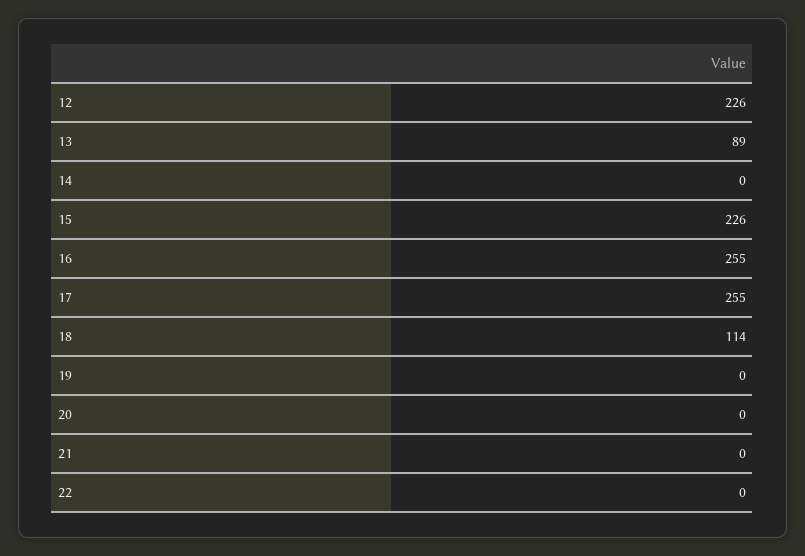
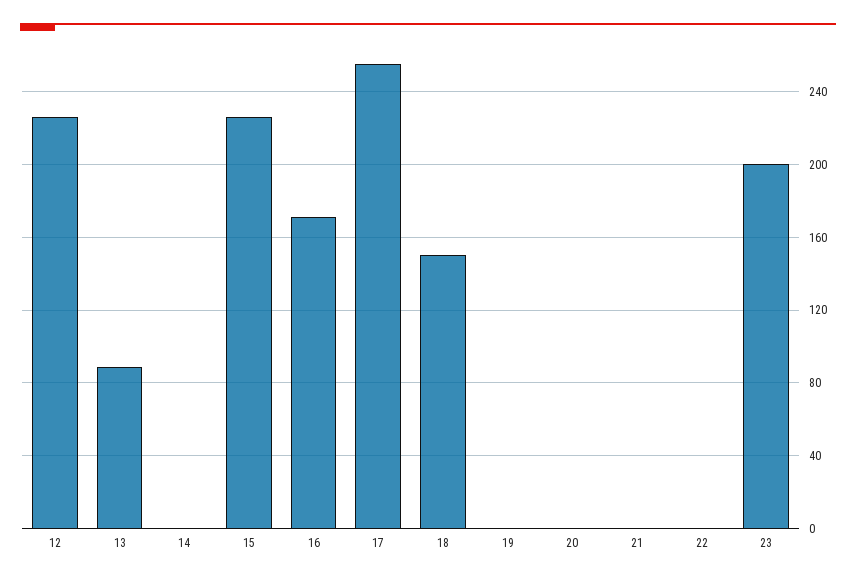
16: 255 -> 170
18: 114 -> 150
23: none -> 200

